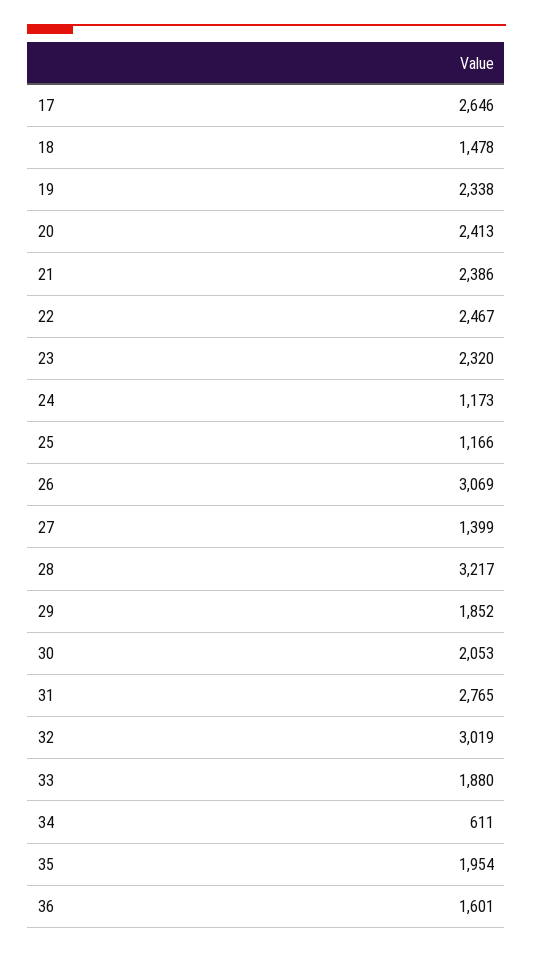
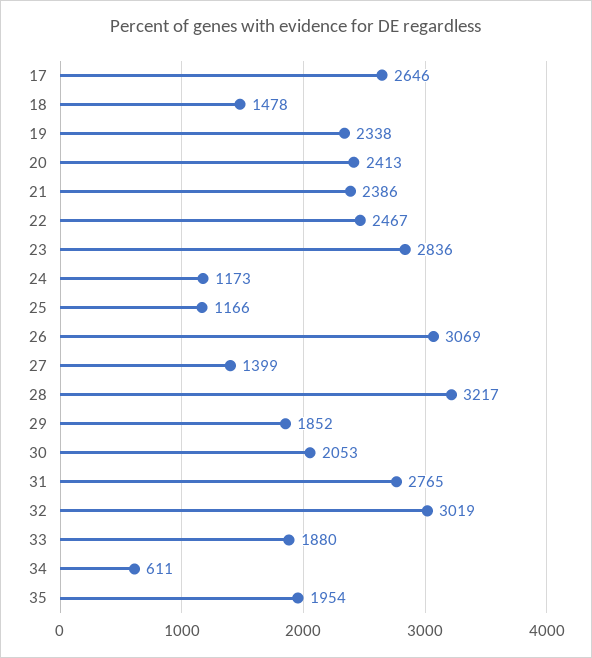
23: 2320 -> 2836
36: 1601 -> none

